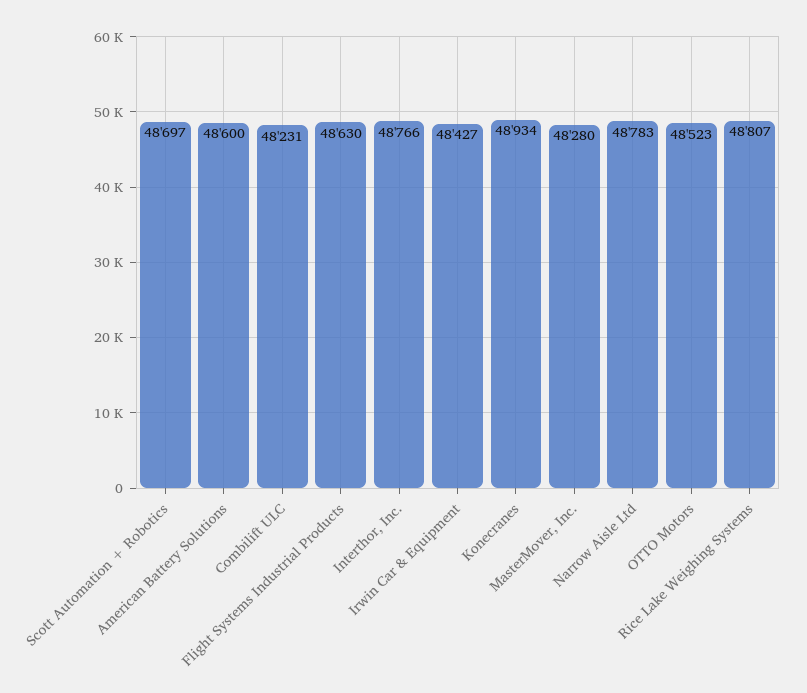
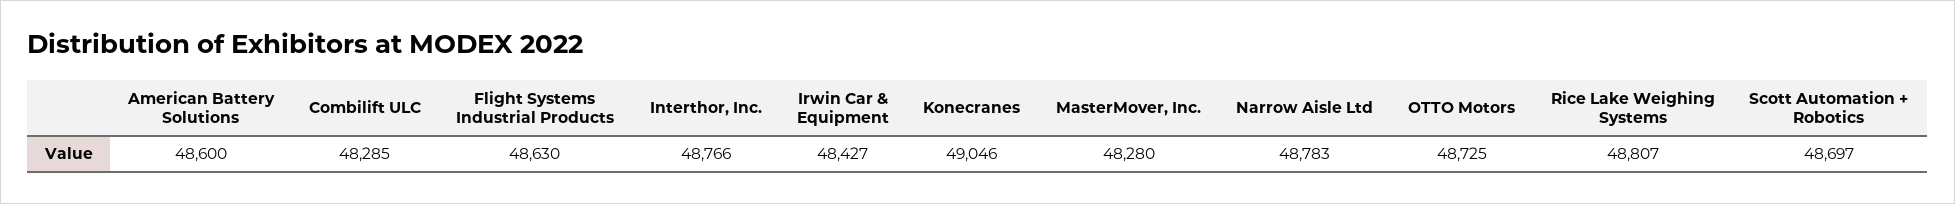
Combilift ULC: 48231 -> 48285
Konecranes: 48934 -> 49046
OTTO Motors: 48523 -> 48725

